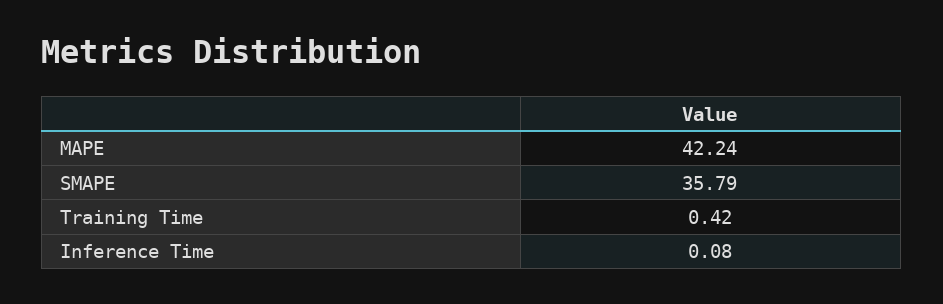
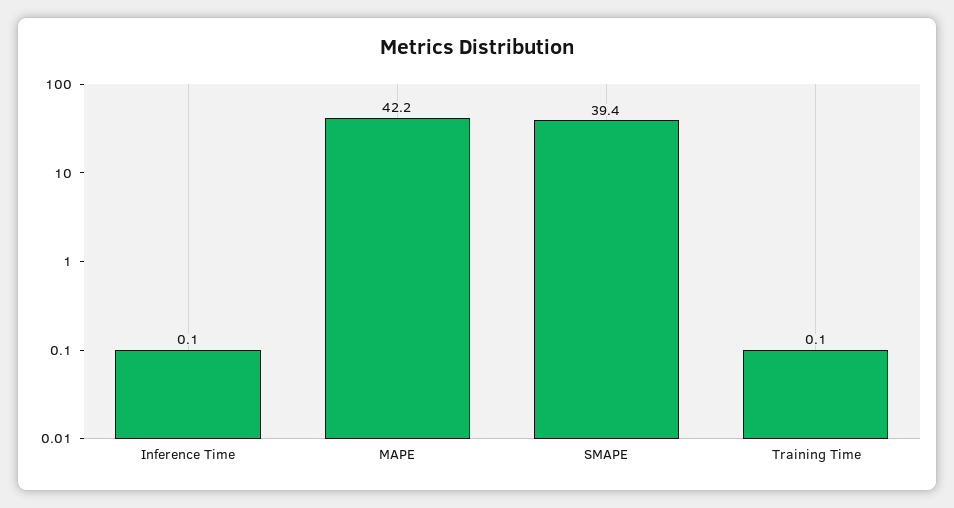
SMAPE: 35.79 -> 39.4
Training Time: 0.42 -> 0.1

